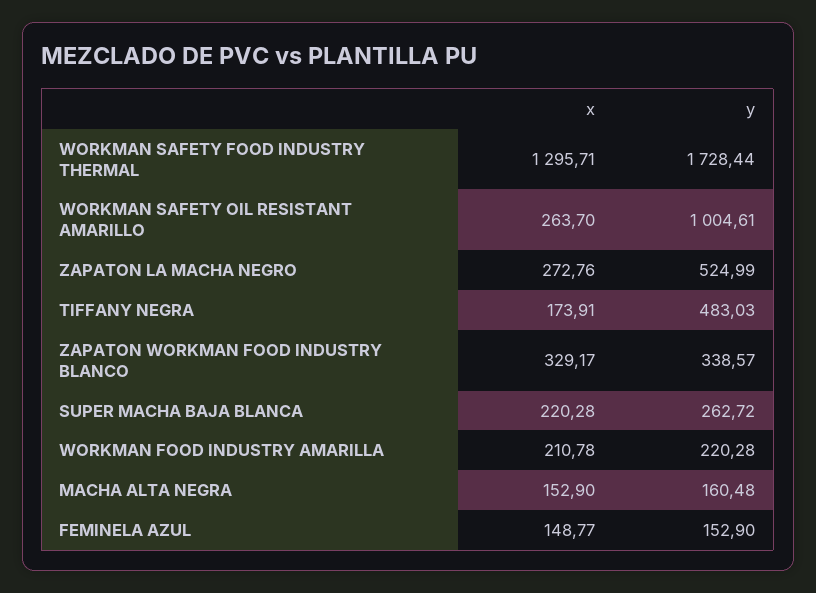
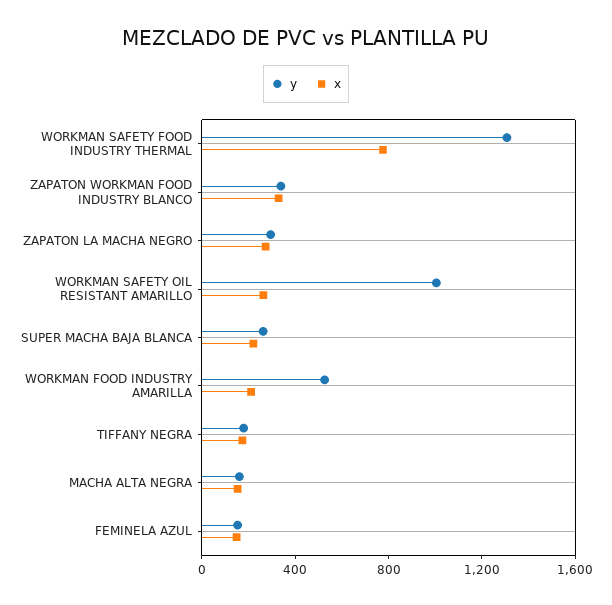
x, WORKMAN SAFETY FOOD INDUSTRY THERMAL: 1295.71 -> 800
y, WORKMAN SAFETY FOOD INDUSTRY THERMAL: 1728.44 -> 1300
y, ZAPATON LA MACHA NEGRO: 524.99 -> 300
y, TIFFANY NEGRA: 483.03 -> 200
y, WORKMAN FOOD INDUSTRY AMARILLA: 220.28 -> 500

